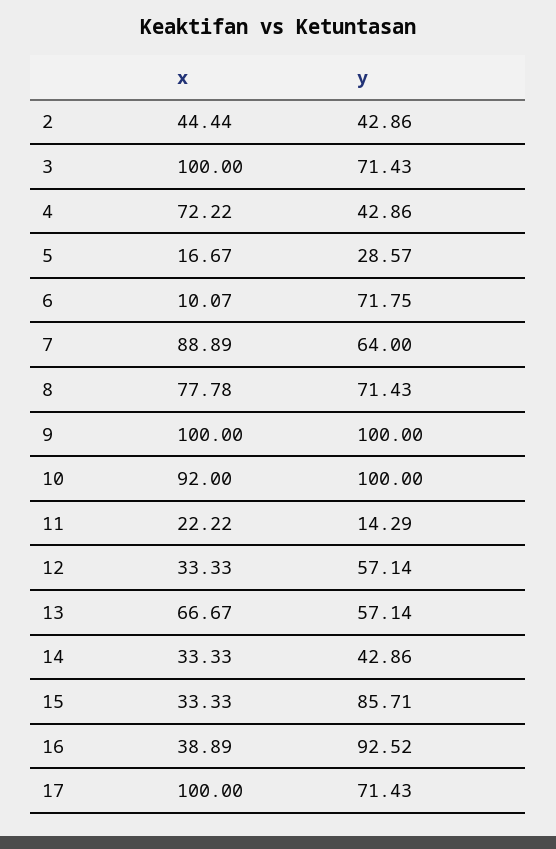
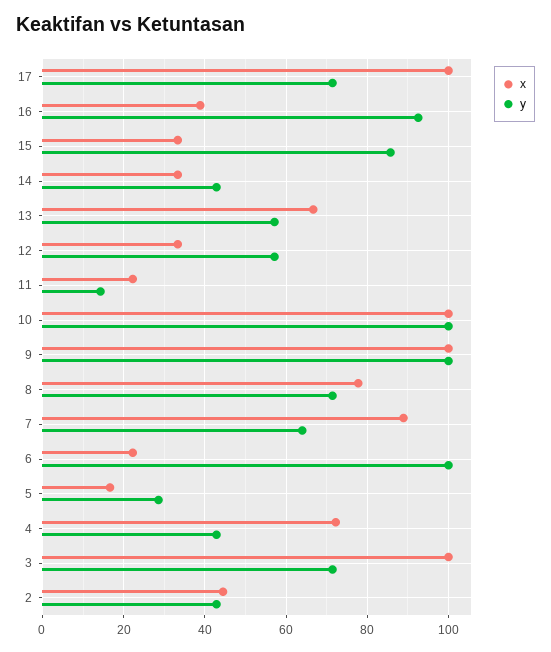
x, 6: 10.07 -> 22
y, 6: 71.75 -> 100
x, 10: 92 -> 100

